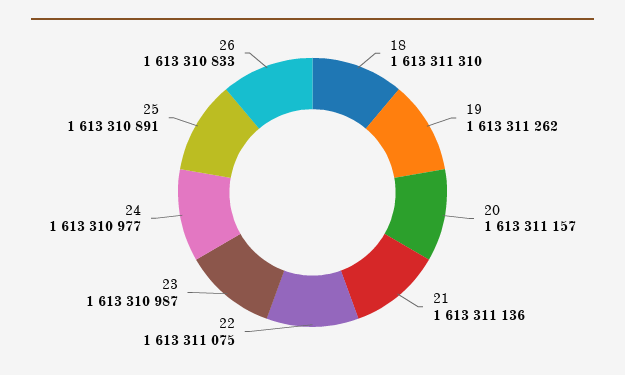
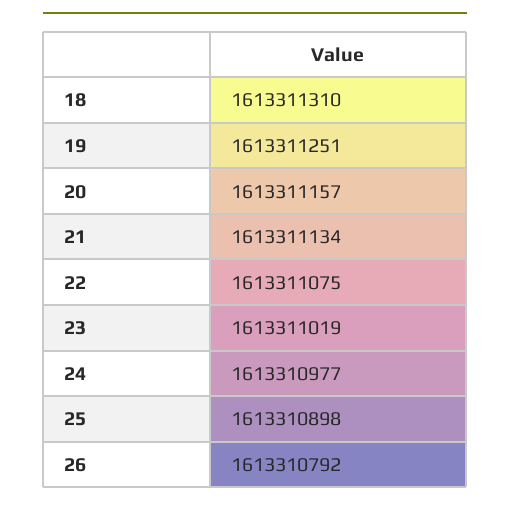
19: 1613311262 -> 1613311251
21: 1613311136 -> 1613311134
23: 1613310987 -> 1613311019
25: 1613310891 -> 1613310898
26: 1613310833 -> 1613310792

